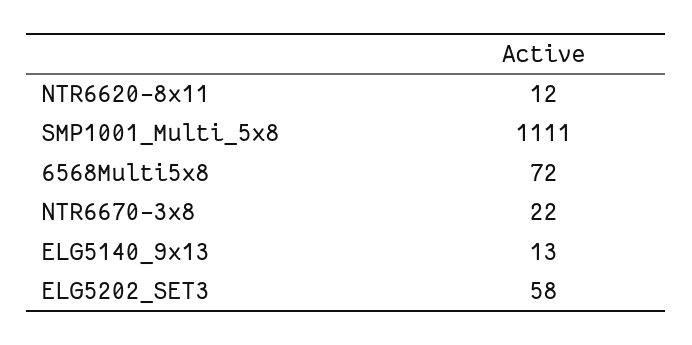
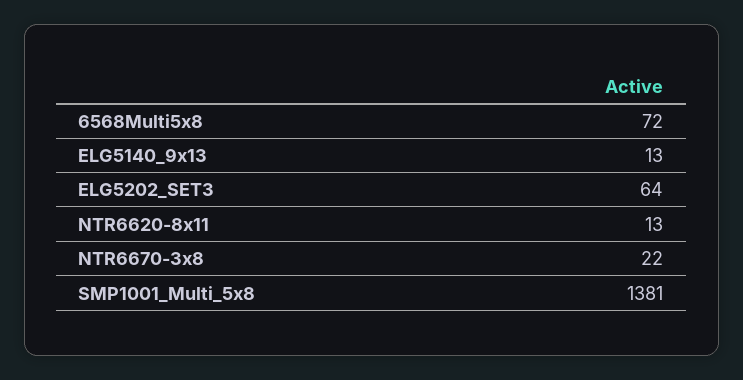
NTR6620-8x11: 12 -> 13
SMP1001_Multi_5x8: 1111 -> 1381
ELG5202_SET3: 58 -> 64

